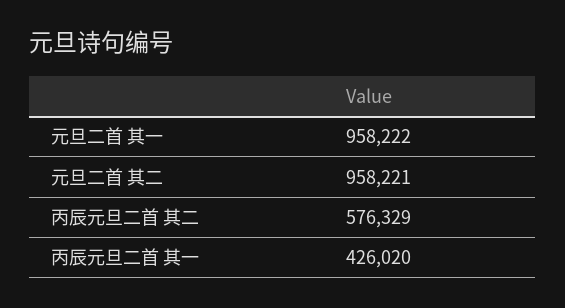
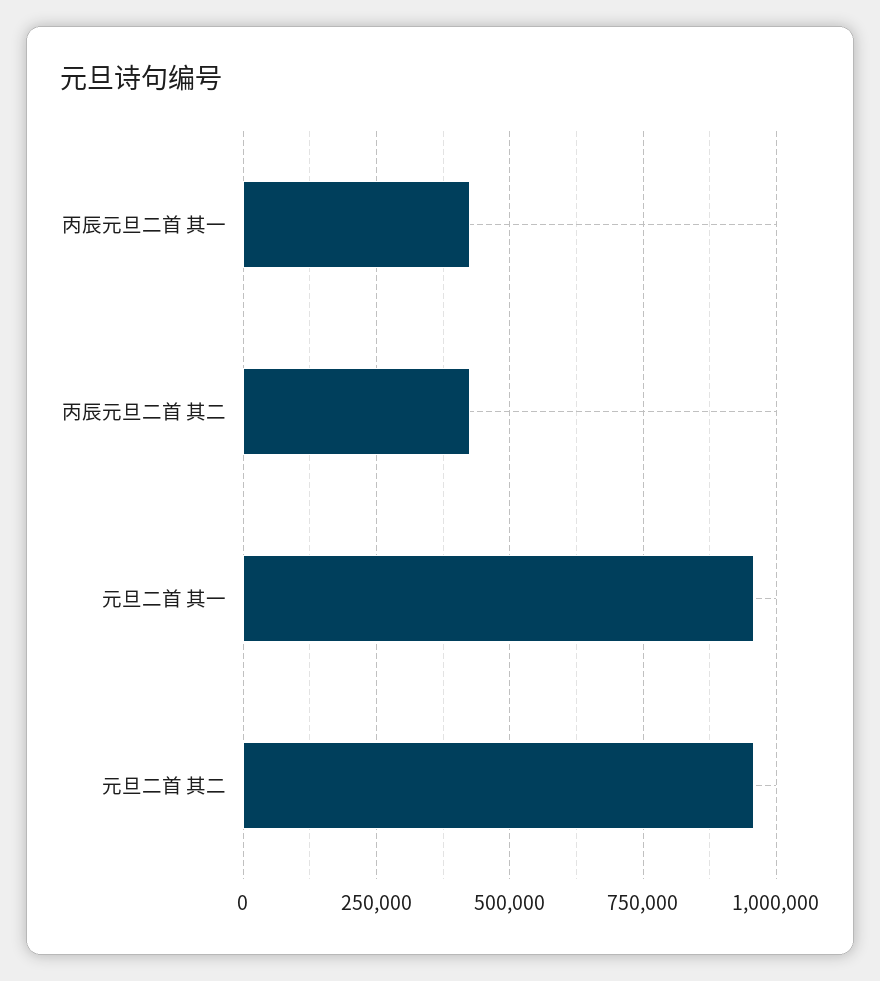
丙辰元旦二首 其二: 576329 -> 425000

